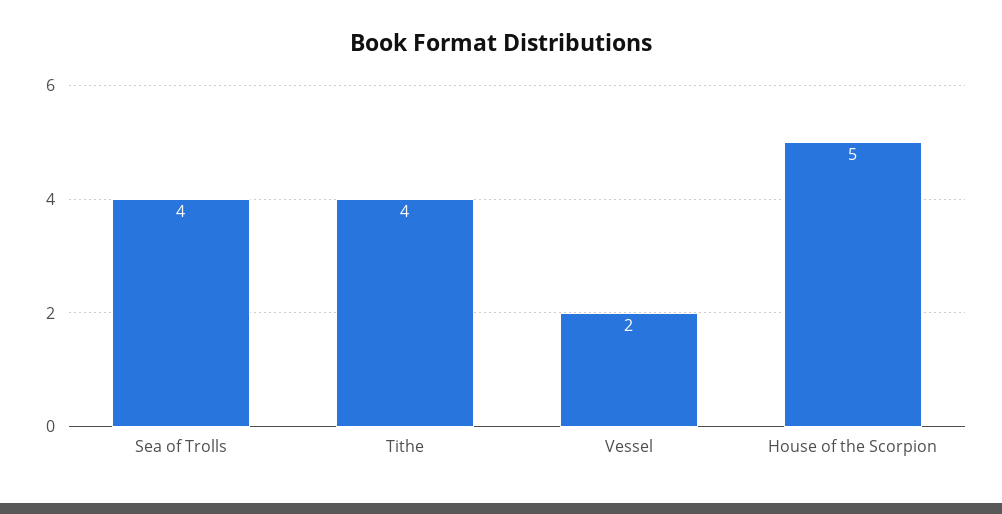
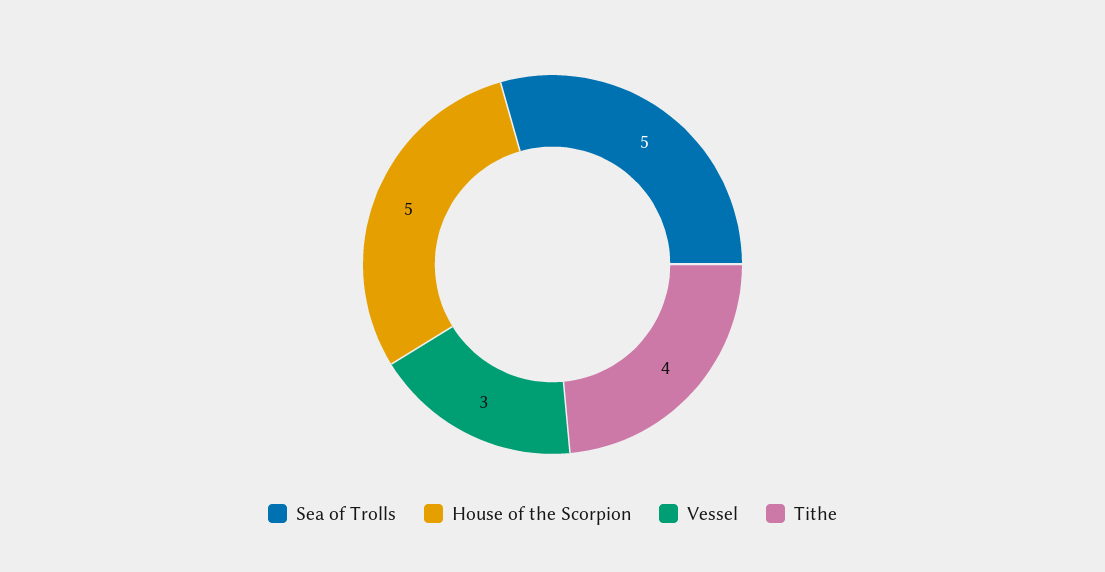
Sea of Trolls: 4 -> 5
Vessel: 2 -> 3

